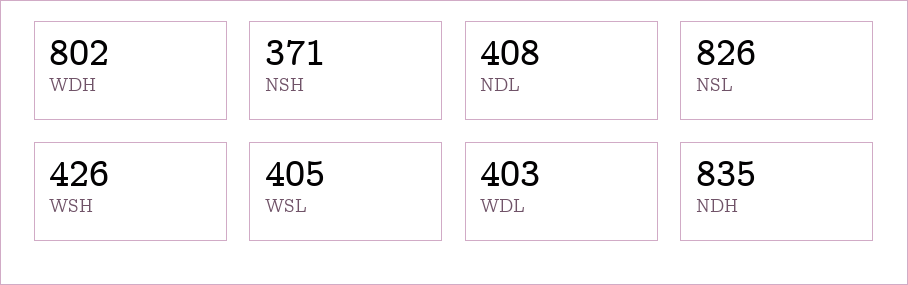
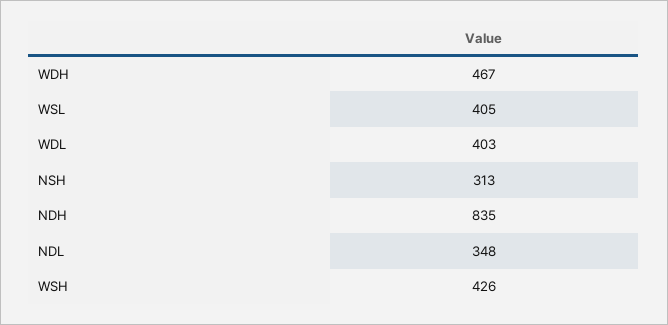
WDH: 802 -> 467
NSH: 371 -> 313
NDL: 408 -> 348
NSL: 826 -> none

